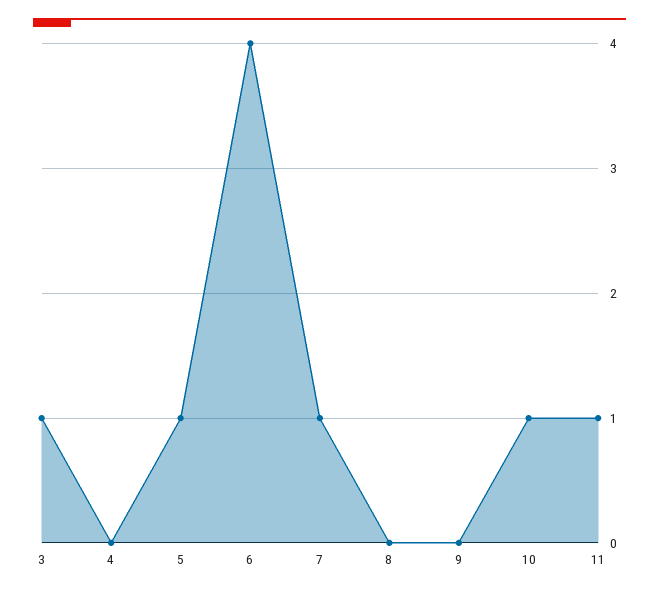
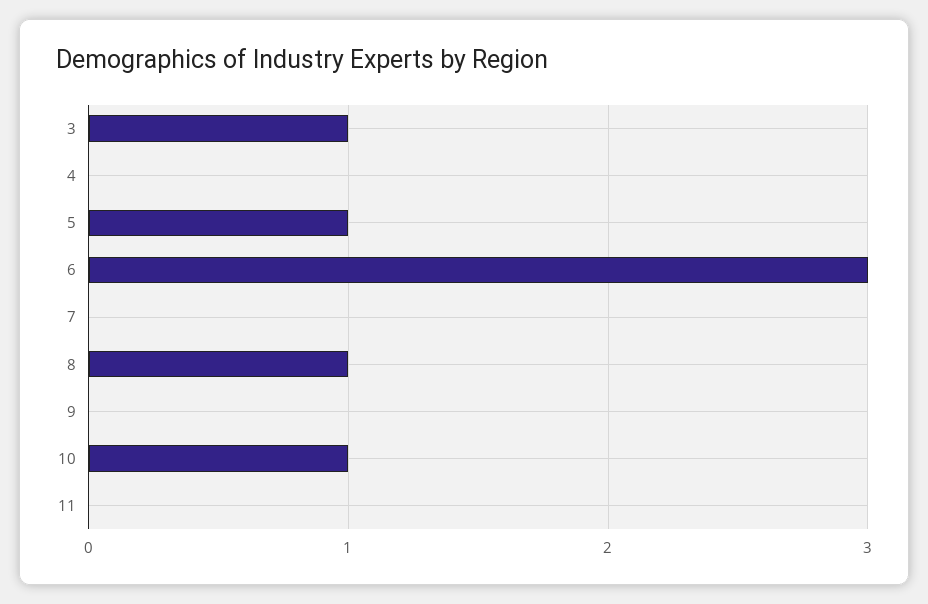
6: 4 -> 3
7: 1 -> 0
8: 0 -> 1
11: 1 -> 0

